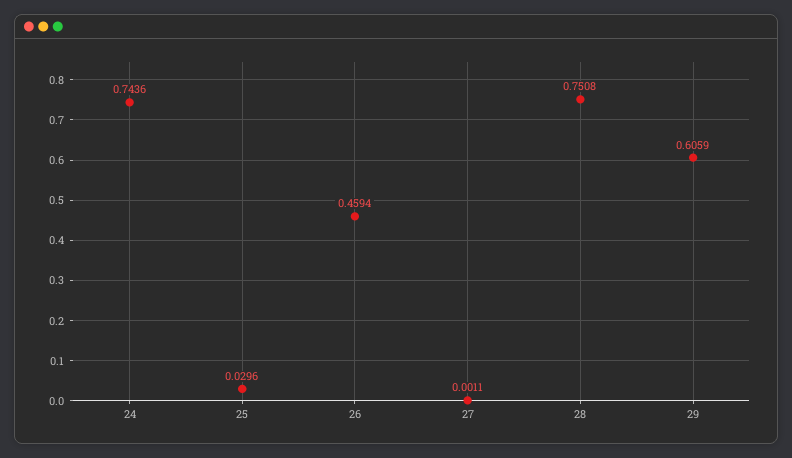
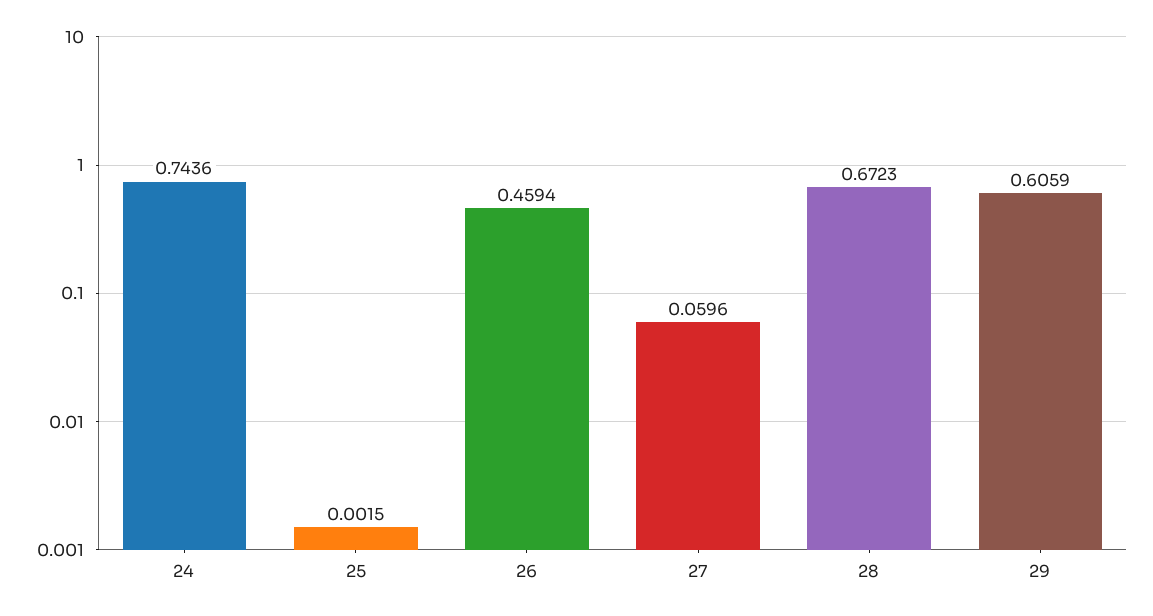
25: 0.0296 -> 0.0015
27: 0.0011 -> 0.0596
28: 0.7508 -> 0.6723

